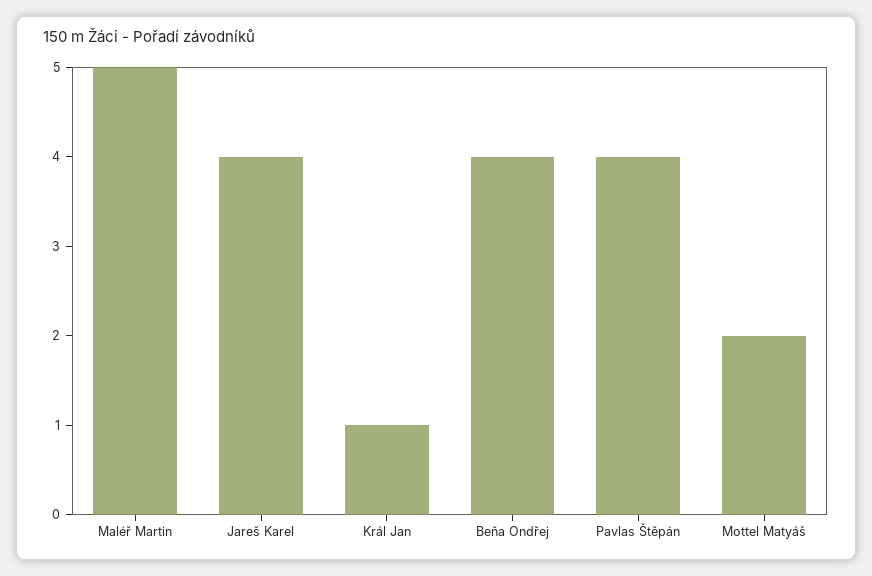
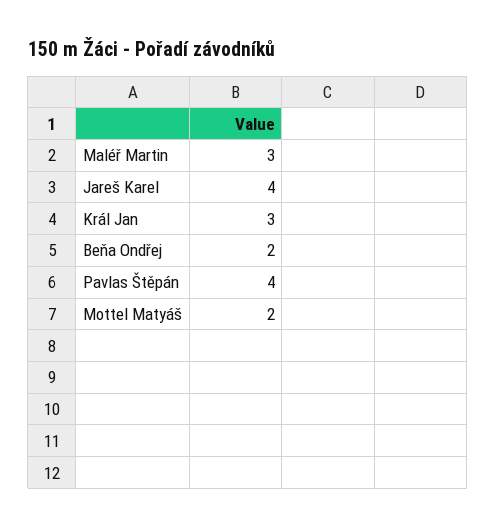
Maléř Martin: 5 -> 3
Král Jan: 1 -> 3
Beňa Ondřej: 4 -> 2

